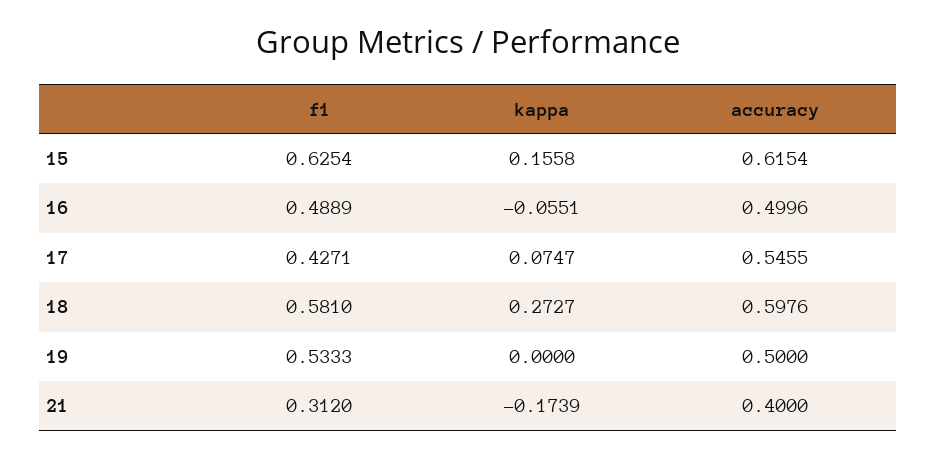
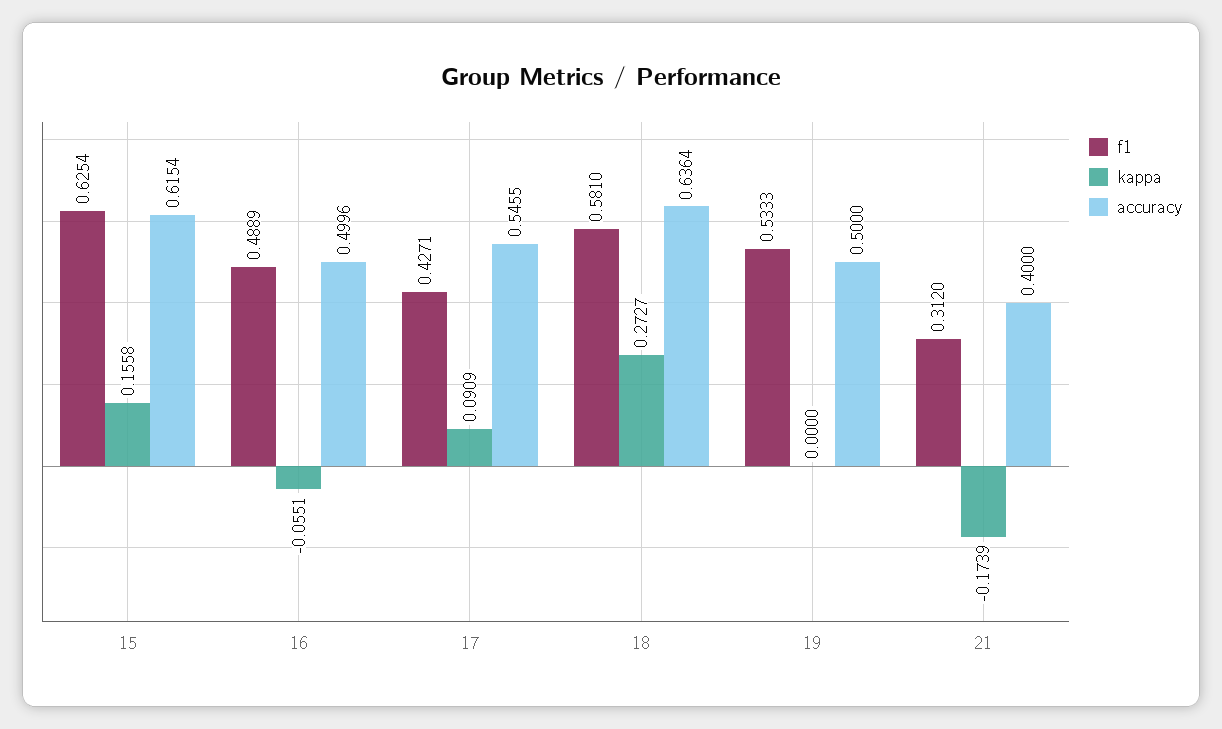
kappa, 17: 0.0747 -> 0.0909
accuracy, 18: 0.5976 -> 0.6364

